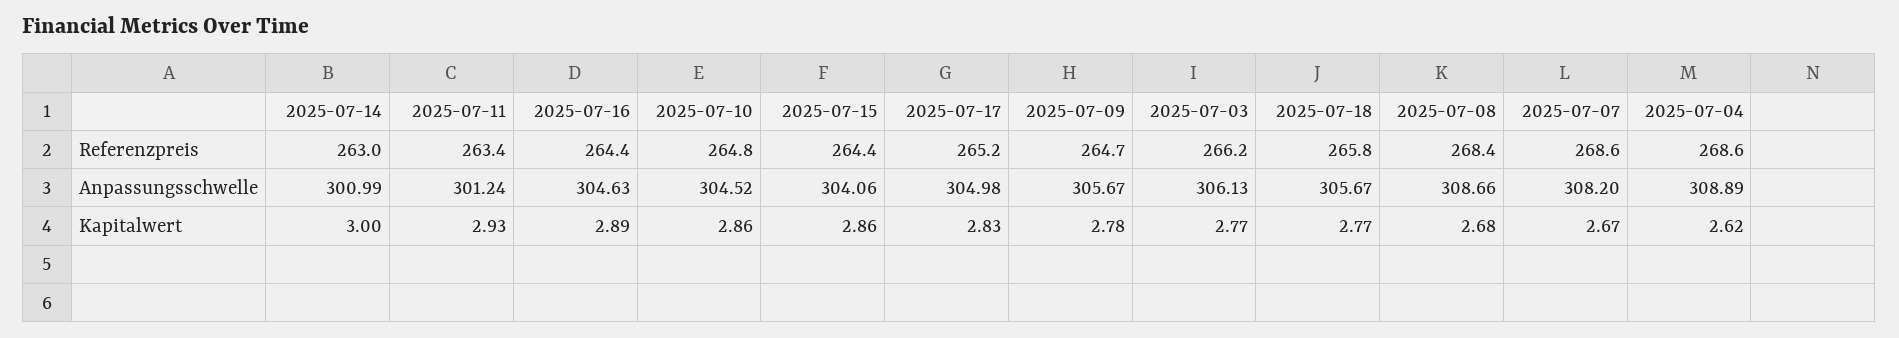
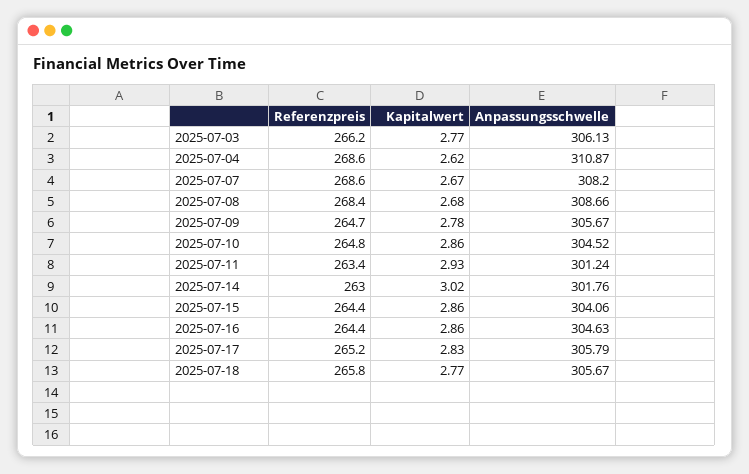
2025-07-14, Anpassungsschwelle: 300.99 -> 301.76
2025-07-17, Anpassungsschwelle: 304.98 -> 305.79
2025-07-04, Anpassungsschwelle: 308.89 -> 310.87
2025-07-14, Kapitalwert: 3 -> 3.02
2025-07-16, Kapitalwert: 2.89 -> 2.86

